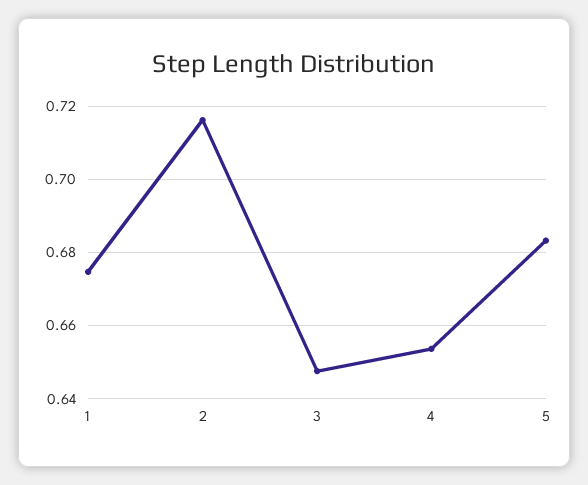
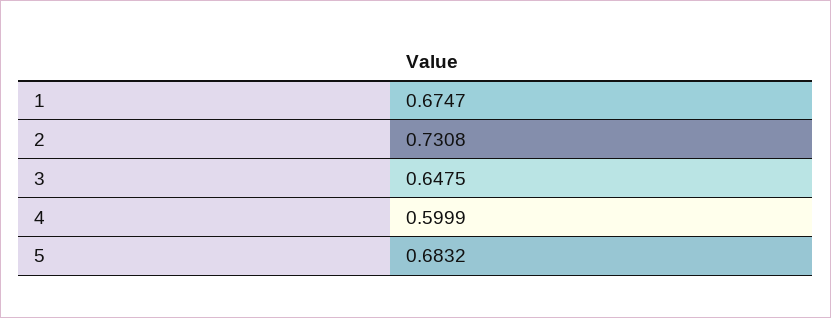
2: 0.716 -> 0.7308
4: 0.654 -> 0.5999

